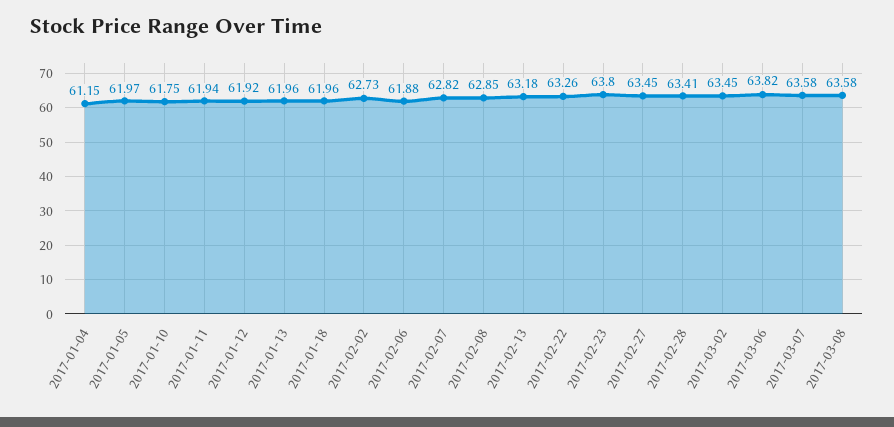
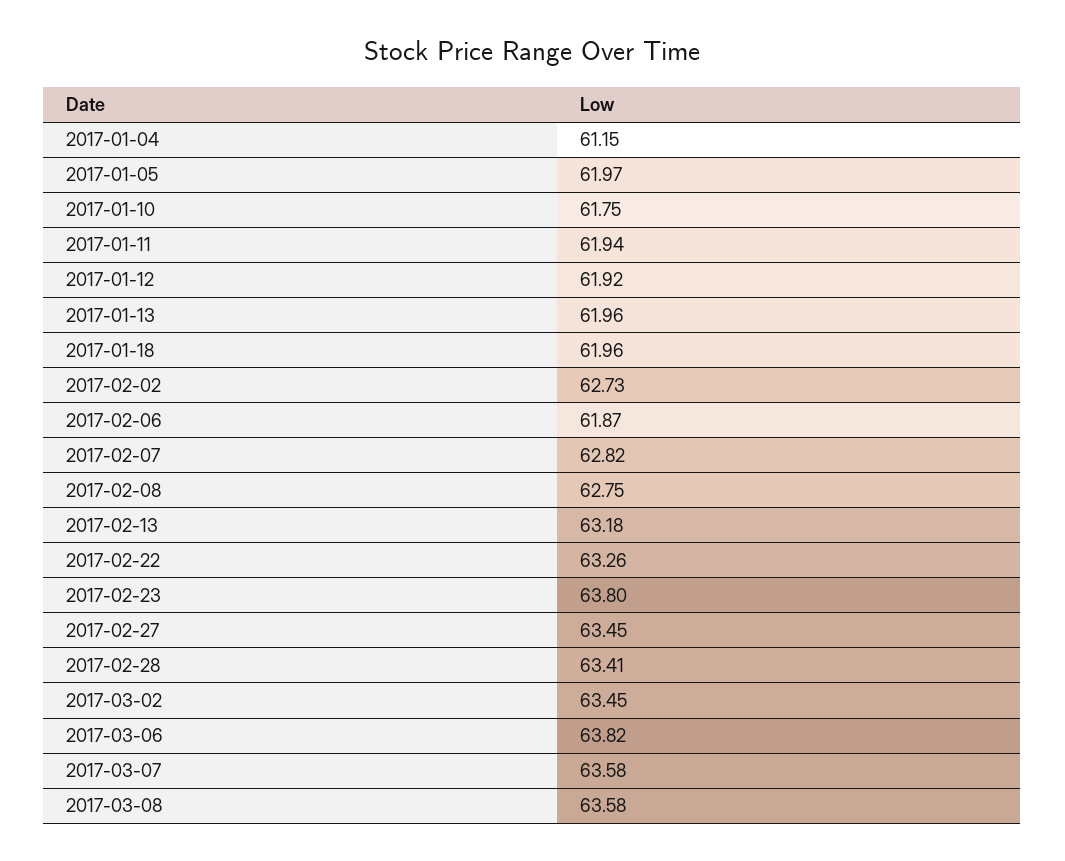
2017-02-06: 61.88 -> 61.87
2017-02-08: 62.85 -> 62.75

